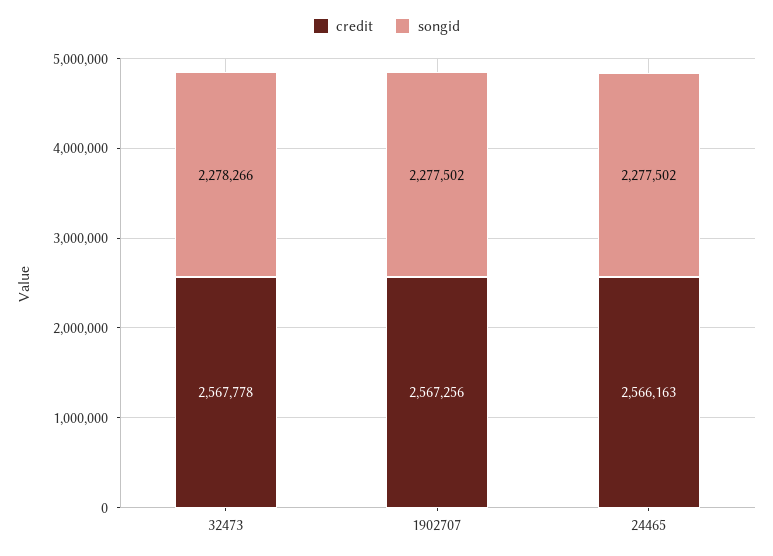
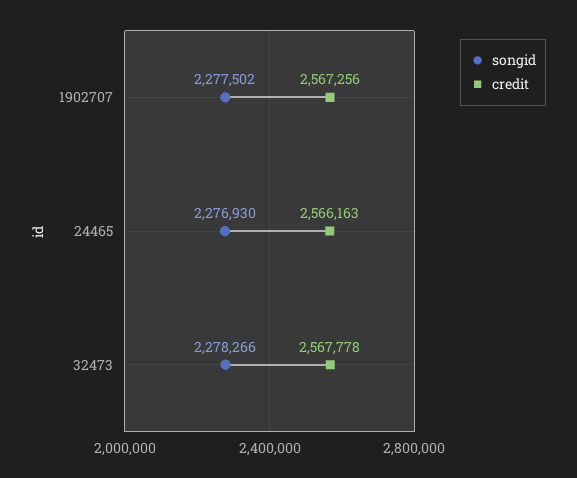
songid, 24465: 2277502 -> 2276930

